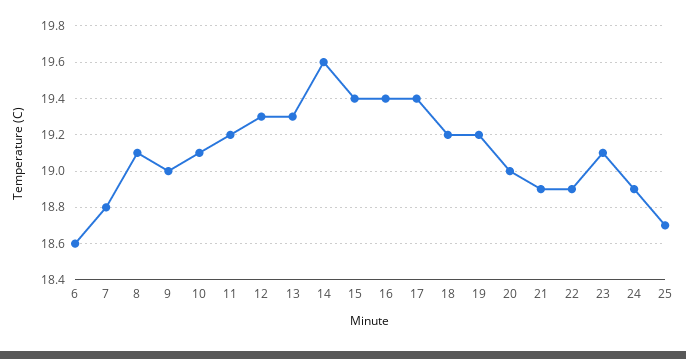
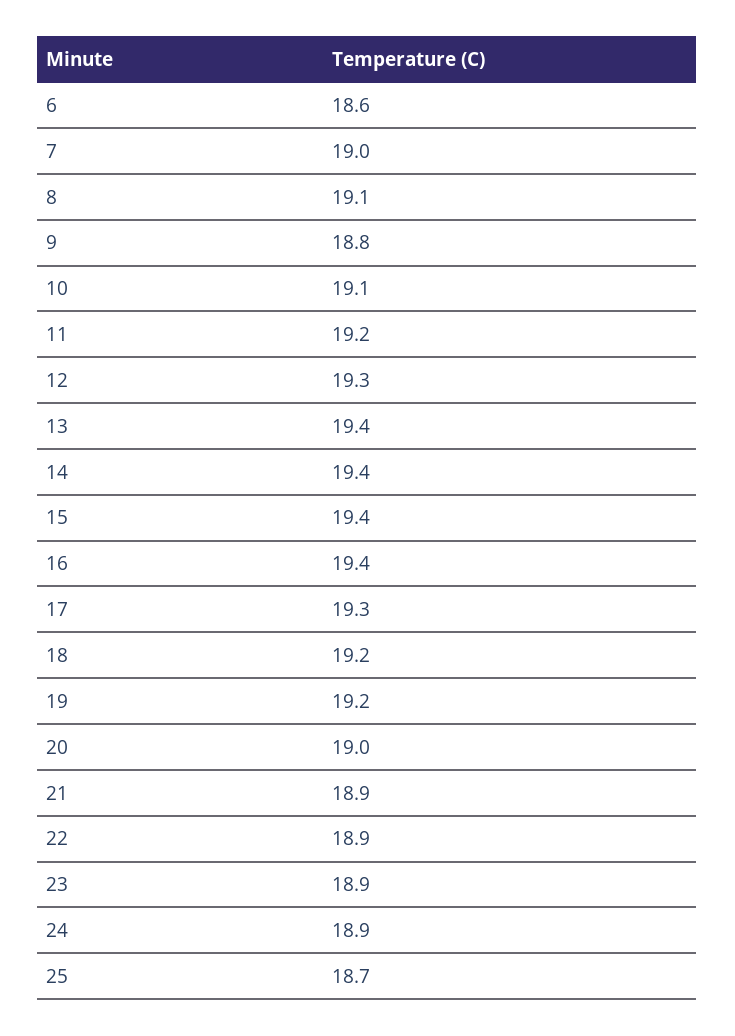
7: 18.8 -> 19
9: 19 -> 18.8
13: 19.3 -> 19.4
14: 19.6 -> 19.4
17: 19.4 -> 19.3
23: 19.1 -> 18.9

